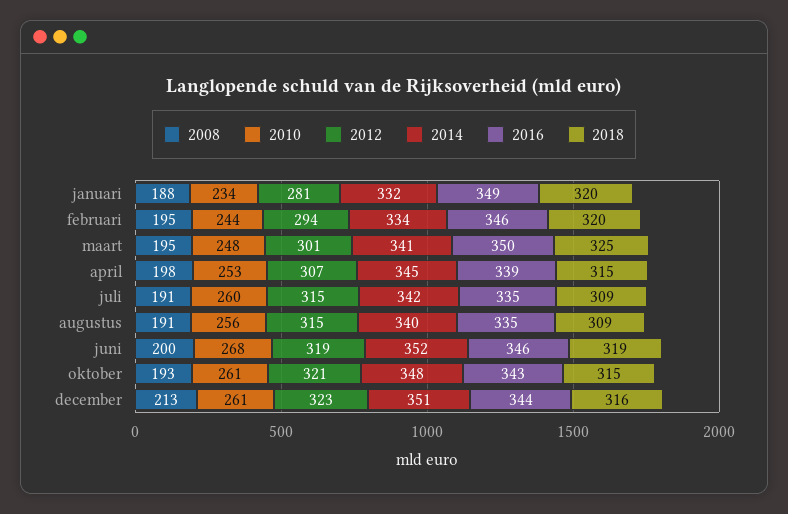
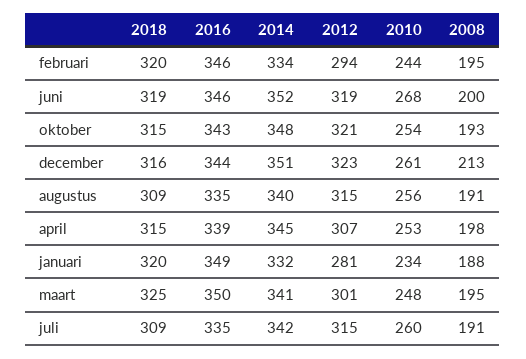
2010, oktober: 261 -> 254

